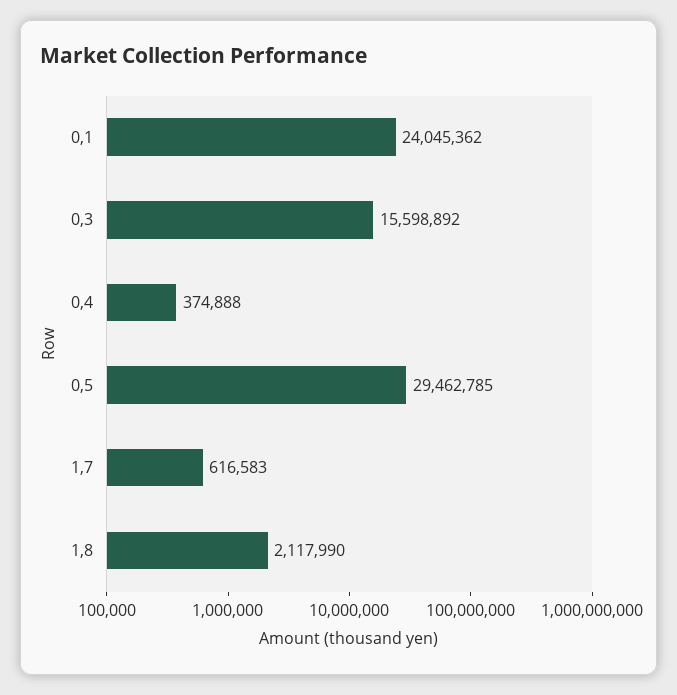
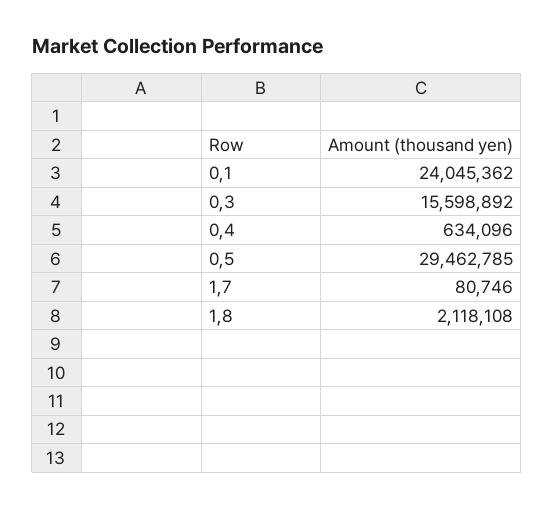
0,4: 374888 -> 634096
1,7: 616583 -> 80746
1,8: 2117990 -> 2118108

